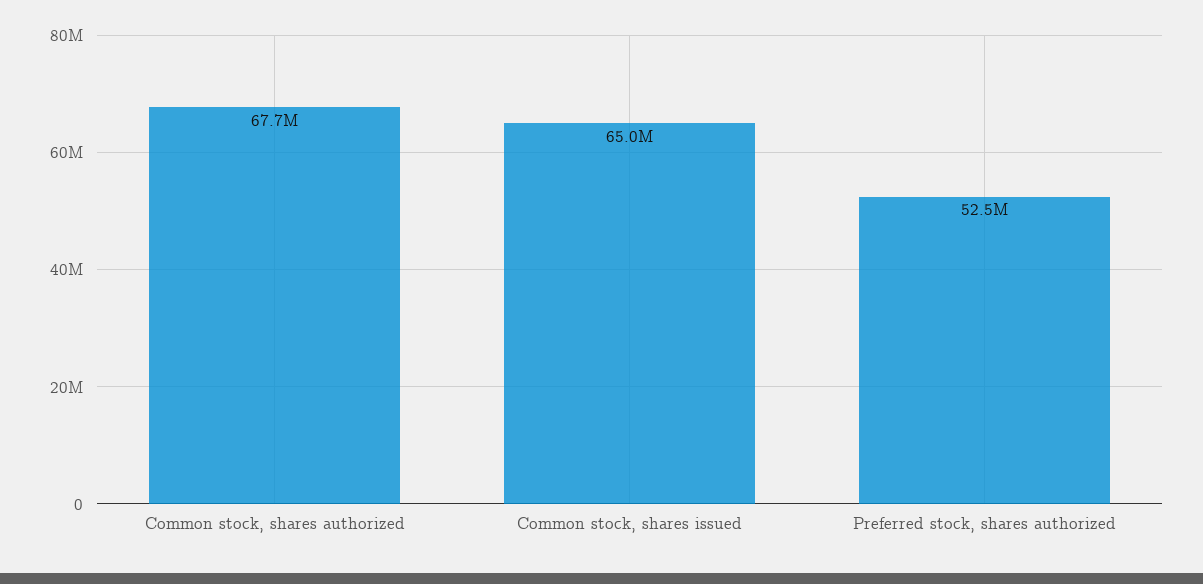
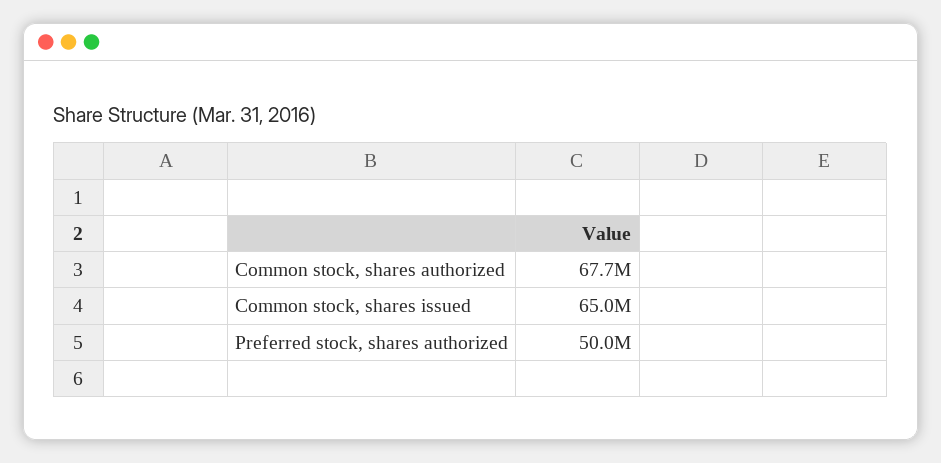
Preferred stock, shares authorized: 52500000 -> 50000000

